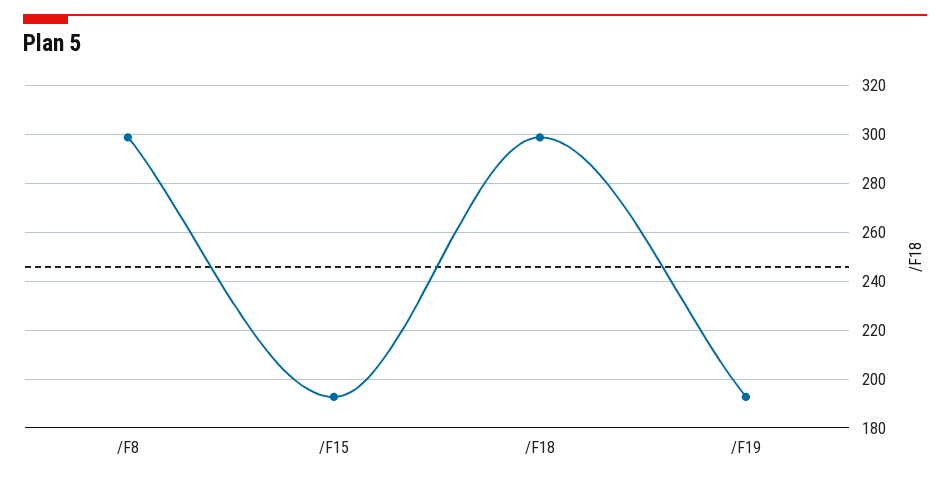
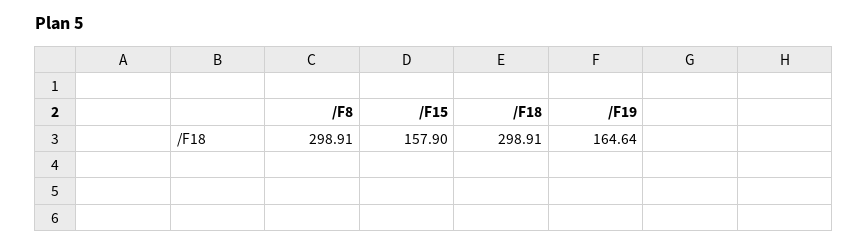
/F15: 192.5 -> 157.9
/F19: 192.5 -> 164.64

